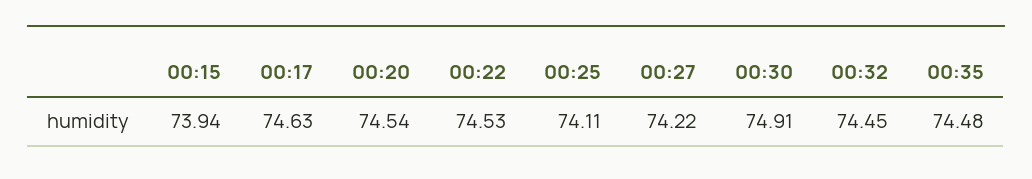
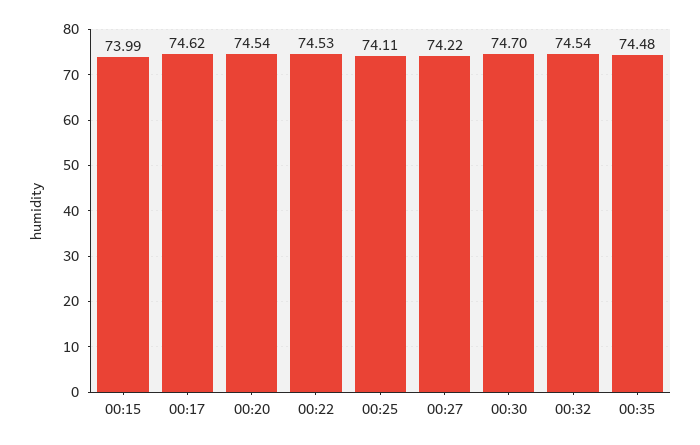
00:15: 73.94 -> 73.99
00:17: 74.63 -> 74.62
00:30: 74.91 -> 74.7
00:32: 74.45 -> 74.54

